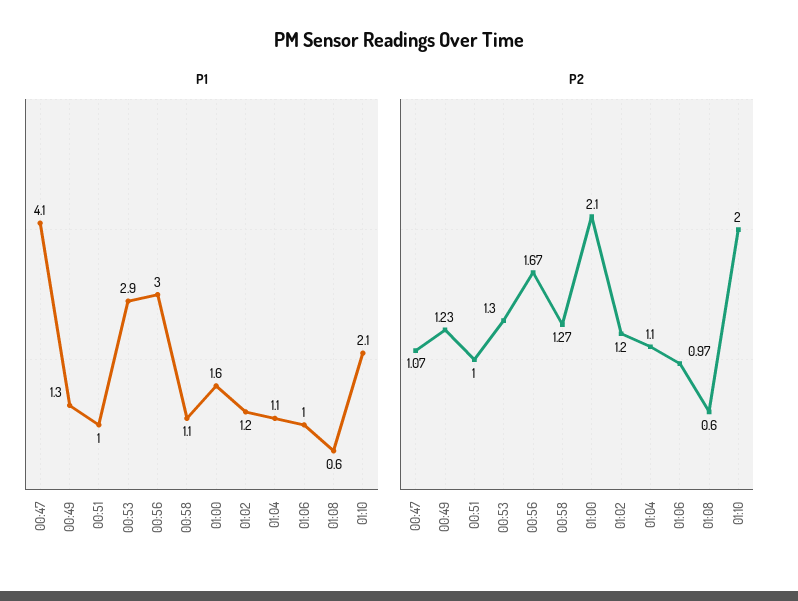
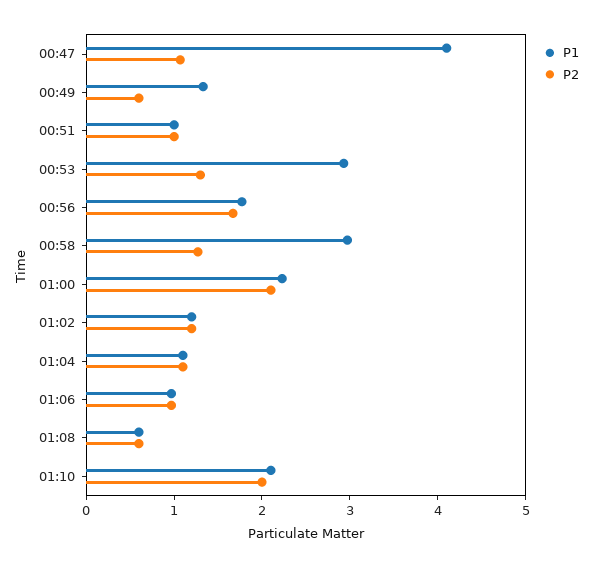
P1, 00:56: 3 -> 1.8
P1, 00:58: 1.1 -> 3
P1, 01:00: 1.6 -> 2.2
P2, 00:49: 1.23 -> 0.6

